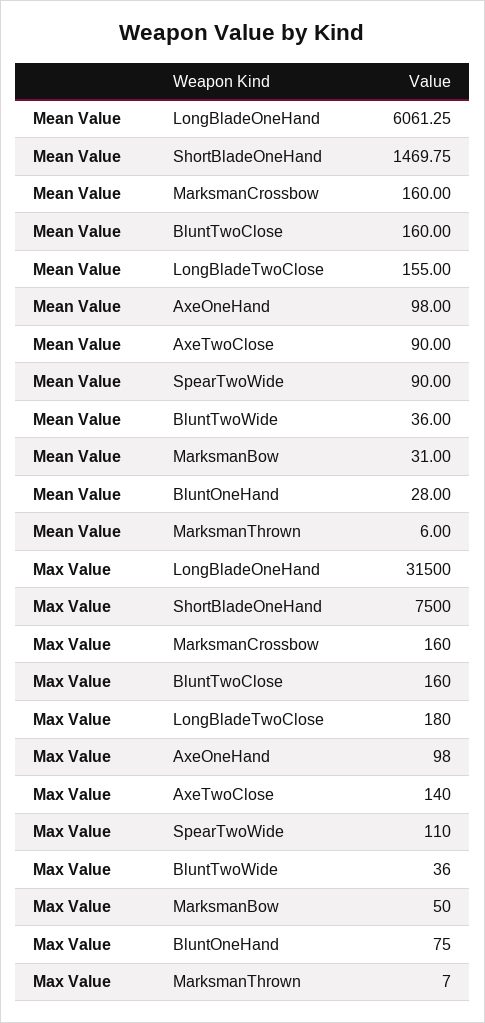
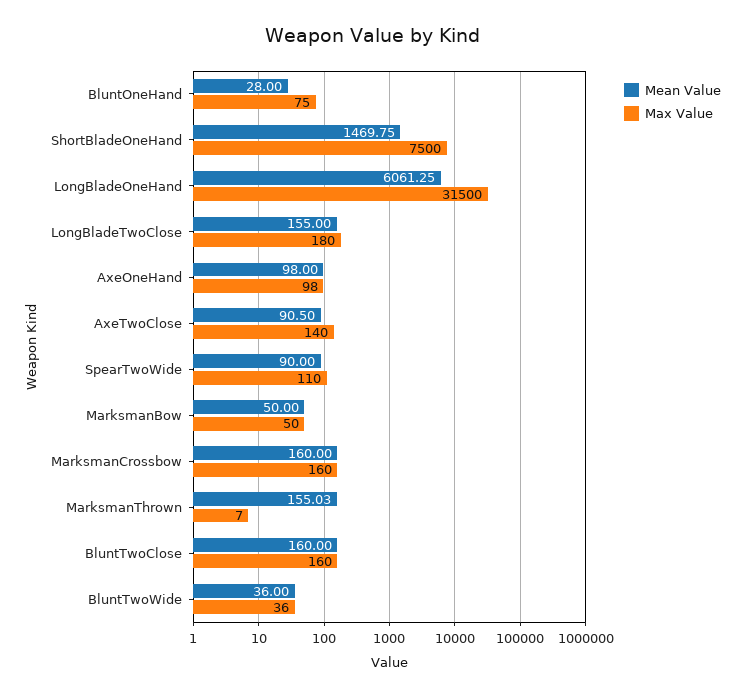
Mean Value, AxeTwoClose: 90 -> 90.5
Mean Value, MarksmanBow: 31 -> 50
Mean Value, MarksmanThrown: 6 -> 155.03

